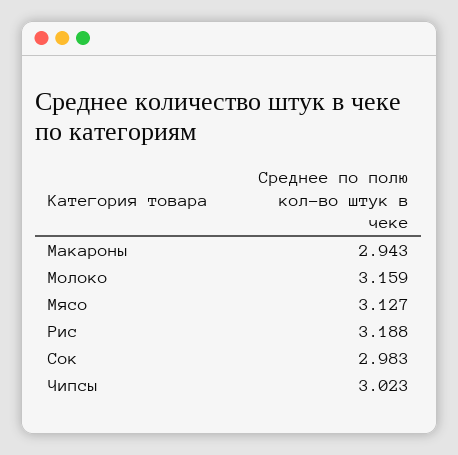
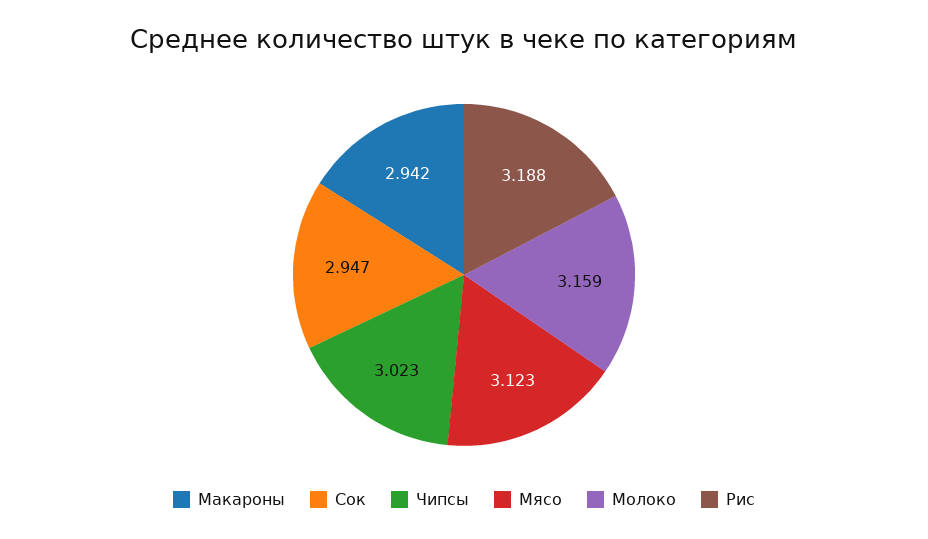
Макароны: 2.943 -> 2.942
Мясо: 3.127 -> 3.123
Сок: 2.983 -> 2.947

